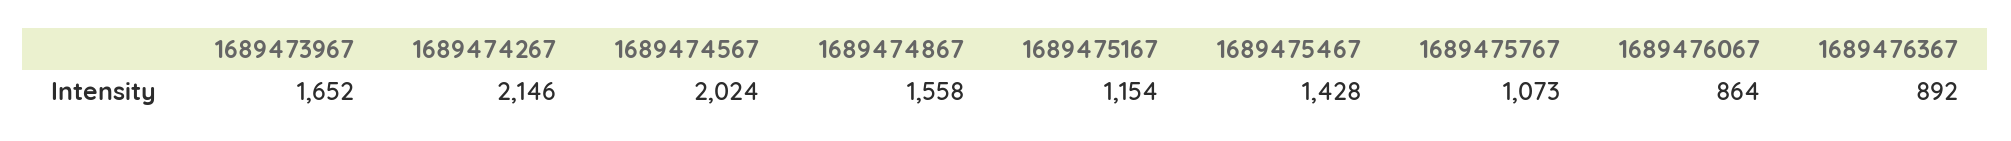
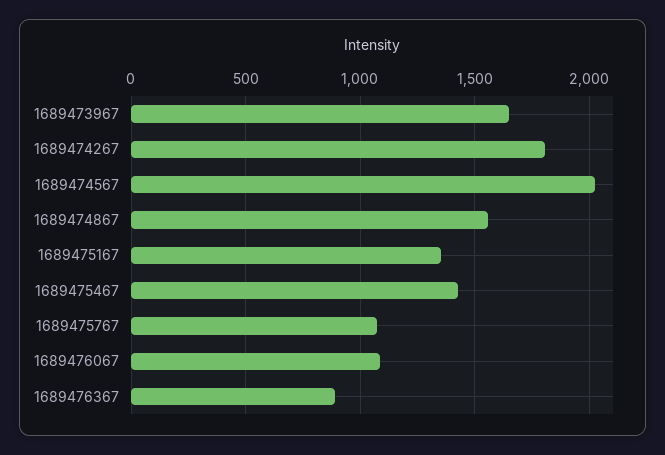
1689474267: 2146 -> 1800
1689475167: 1154 -> 1350
1689476067: 864 -> 1100

